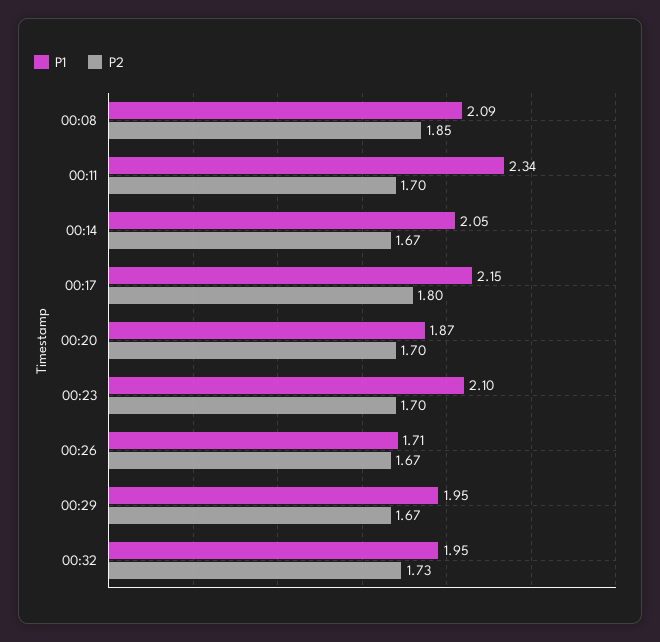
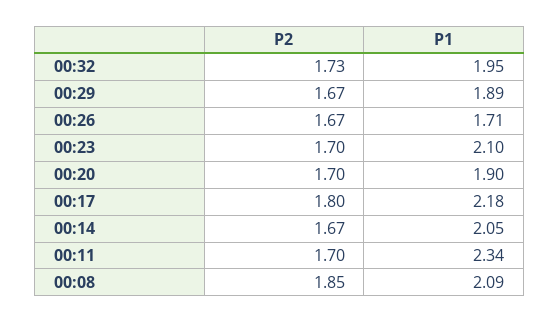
P1, 00:17: 2.15 -> 2.18
P1, 00:20: 1.87 -> 1.9
P1, 00:29: 1.95 -> 1.89

